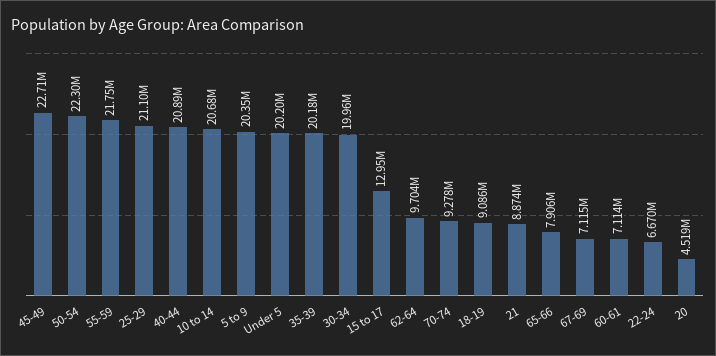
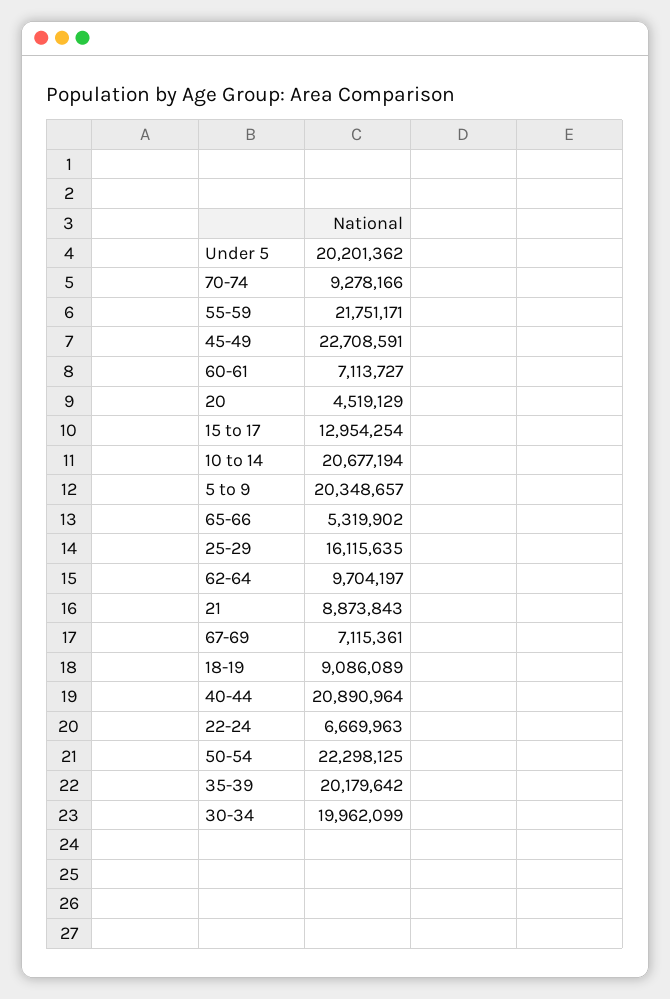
25-29: 21100000 -> 16115635
65-66: 7906000 -> 5319902

